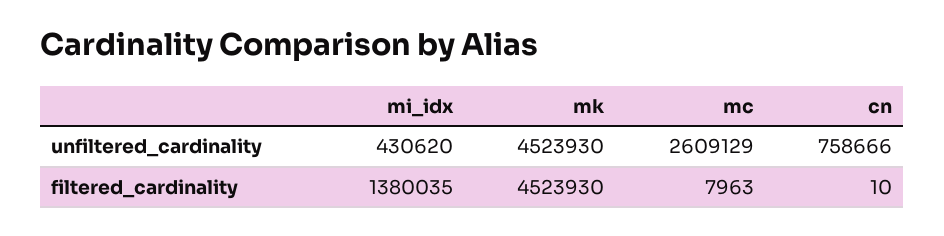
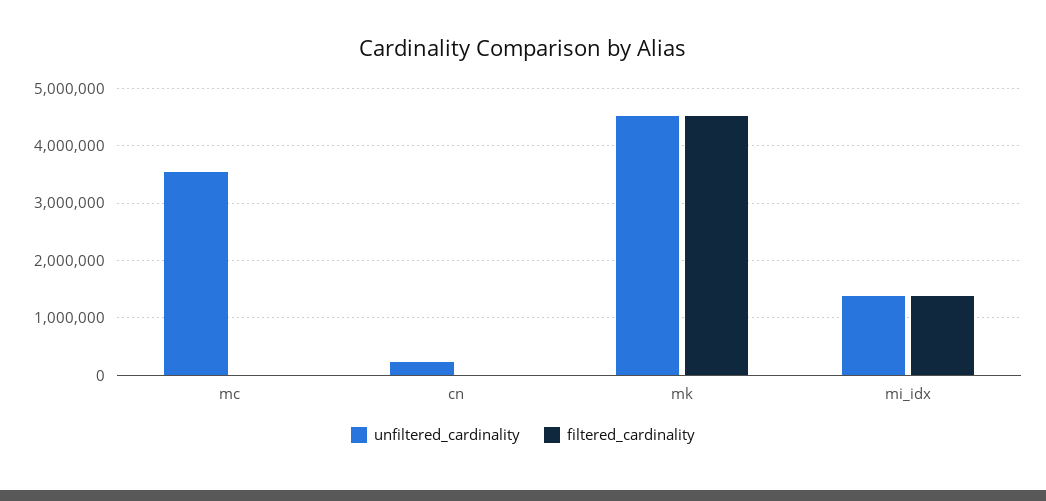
unfiltered_cardinality, mi_idx: 430620 -> 1400000
unfiltered_cardinality, mc: 2609129 -> 3600000
unfiltered_cardinality, cn: 758666 -> 200000

